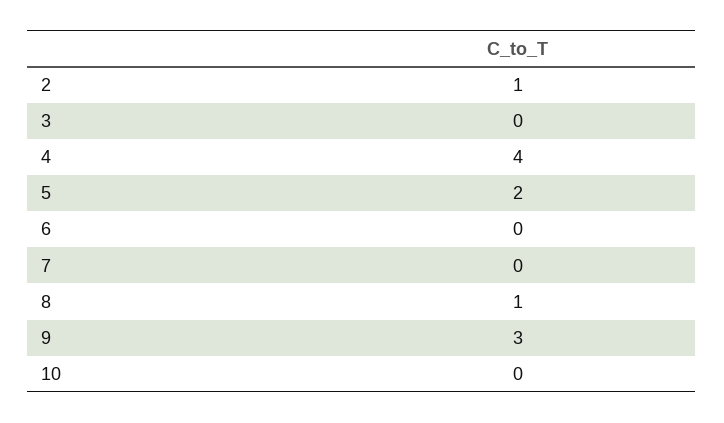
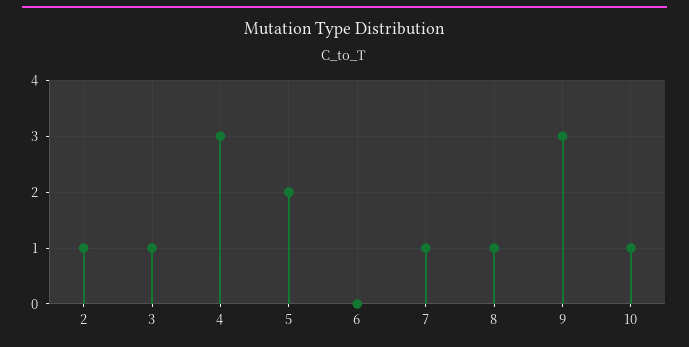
3: 0 -> 1
4: 4 -> 3
7: 0 -> 1
10: 0 -> 1

